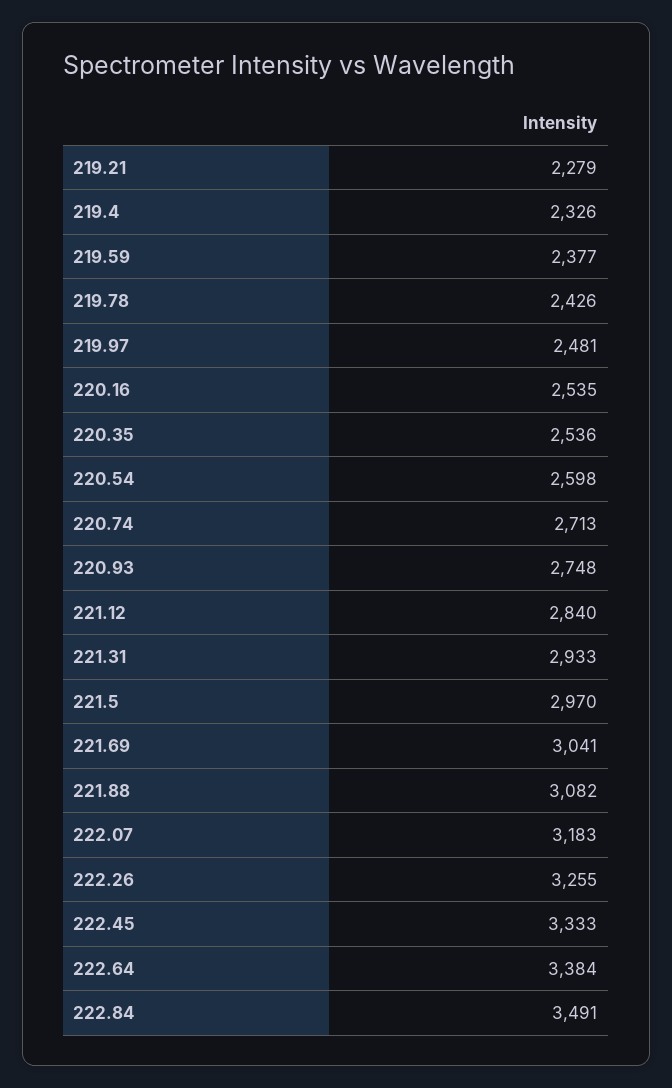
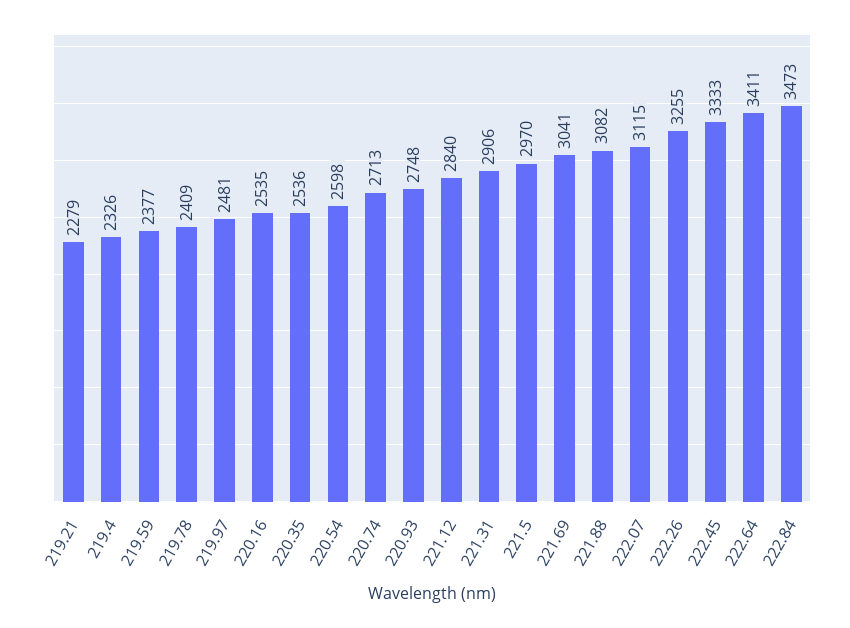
219.78: 2426 -> 2409
221.31: 2933 -> 2906
222.07: 3183 -> 3115
222.64: 3384 -> 3411
222.84: 3491 -> 3473

